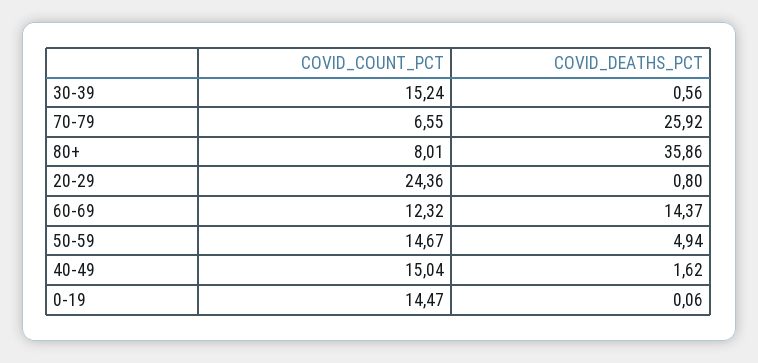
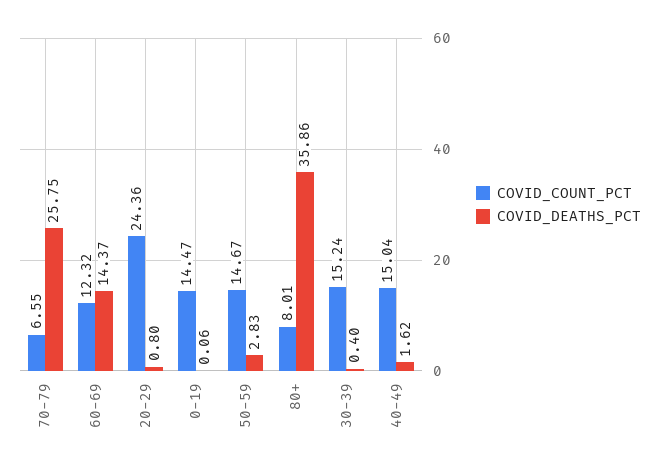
COVID_DEATHS_PCT, 30-39: 0.56 -> 0.4
COVID_DEATHS_PCT, 70-79: 25.92 -> 25.75
COVID_DEATHS_PCT, 50-59: 4.94 -> 2.83

